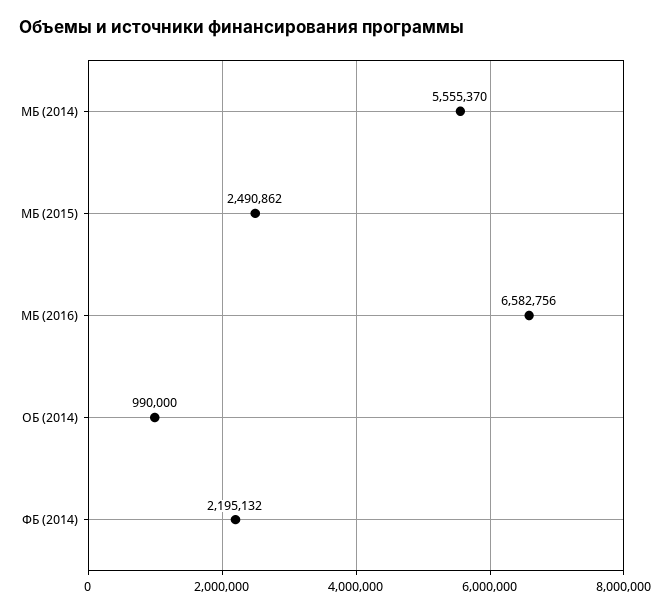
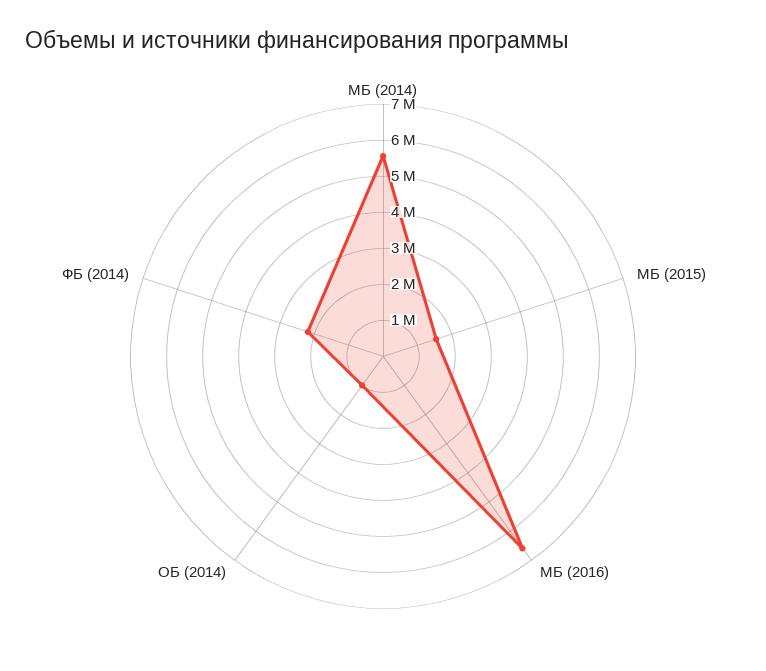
МБ (2015): 2490862 -> 1500000

